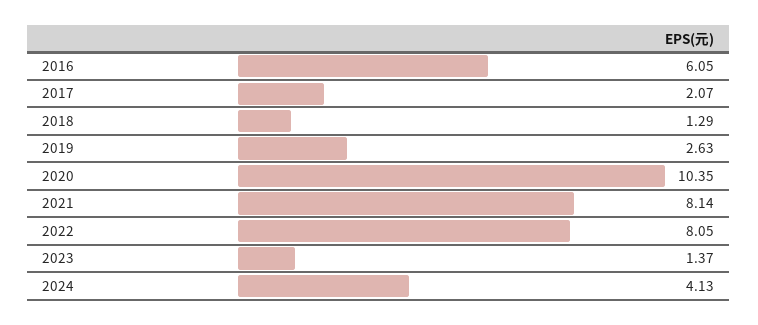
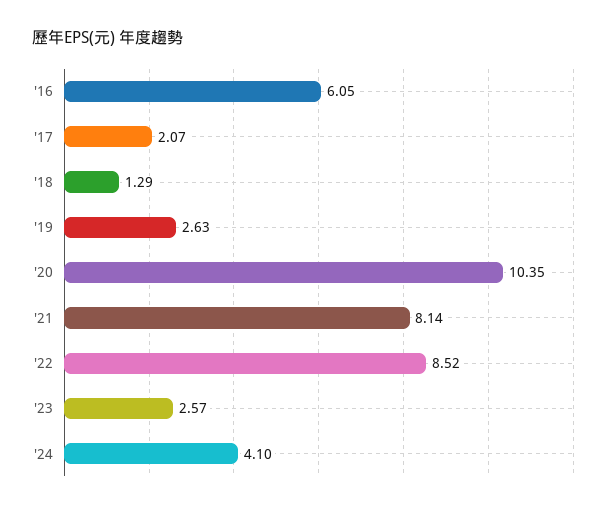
2022: 8.05 -> 8.52
2023: 1.37 -> 2.57
2024: 4.13 -> 4.1

